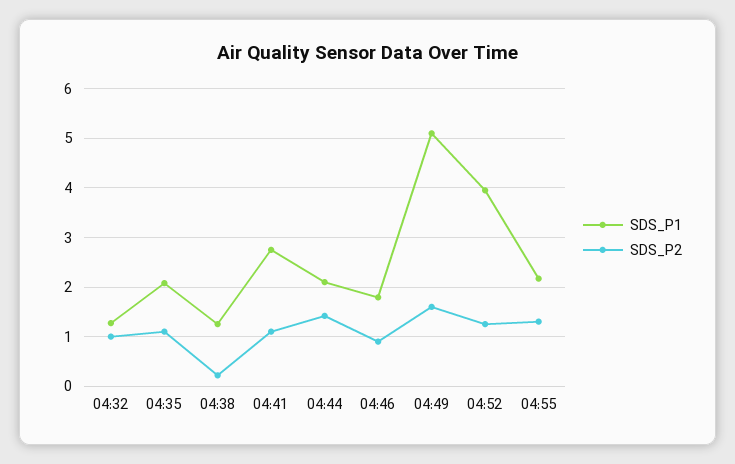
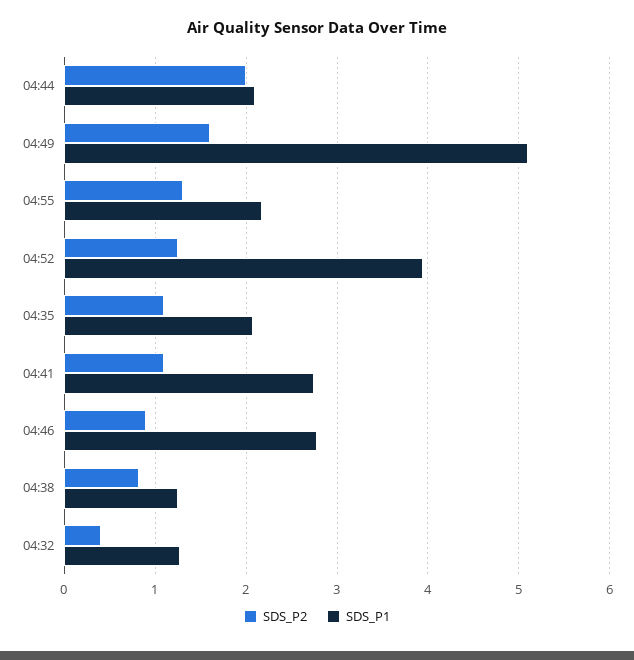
SDS_P2, 04:32: 1 -> 0.4
SDS_P2, 04:38: 0.2 -> 0.8
SDS_P2, 04:44: 1.4 -> 2
SDS_P1, 04:46: 1.8 -> 2.8

